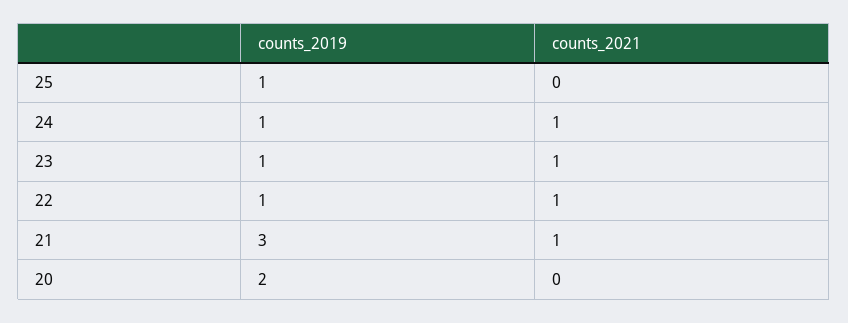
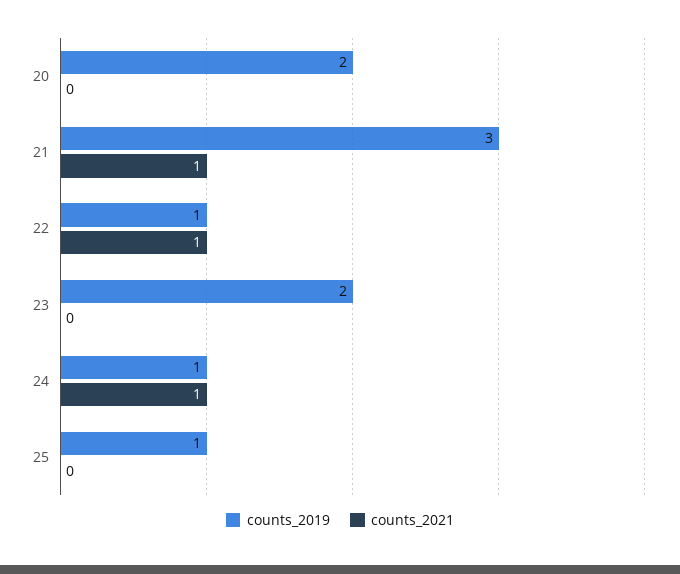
counts_2019, 23: 1 -> 2
counts_2021, 23: 1 -> 0

